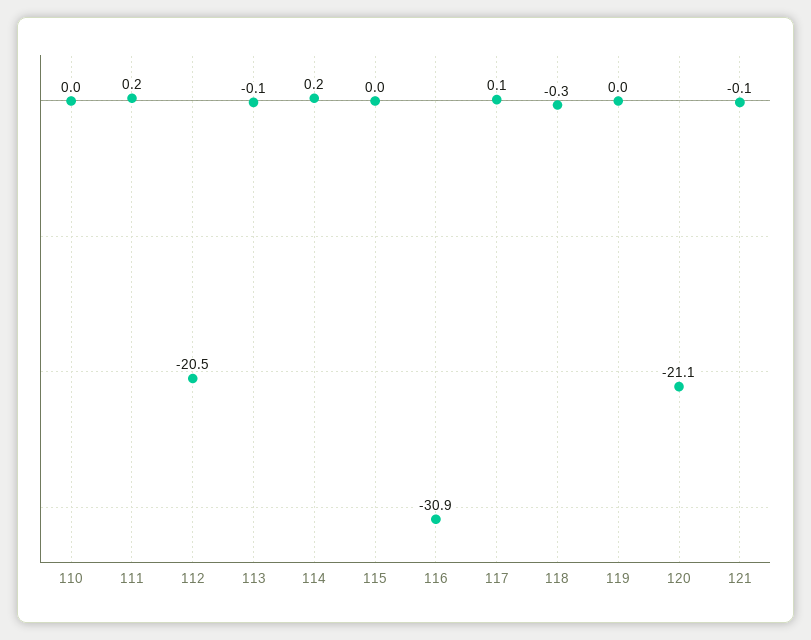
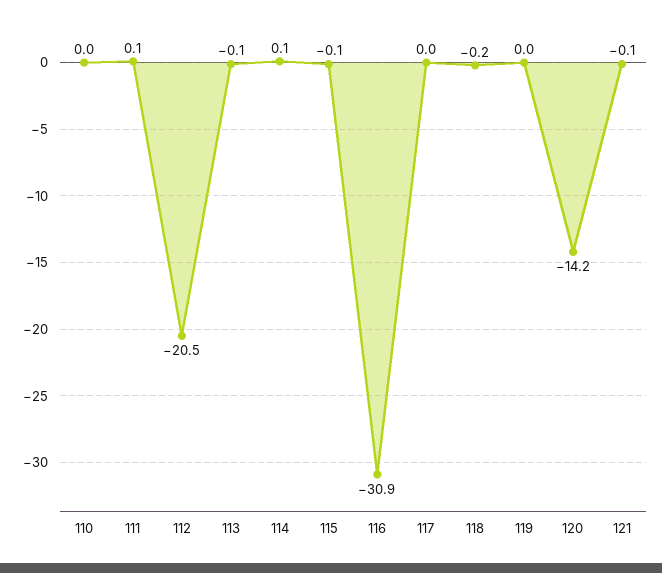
111: 0.2 -> 0.1
114: 0.2 -> 0.1
115: 0 -> -0.1
117: 0.1 -> 0
118: -0.3 -> -0.2
120: -21.1 -> -14.2

